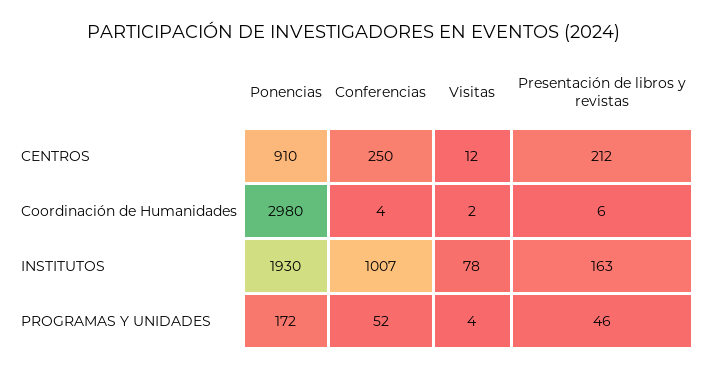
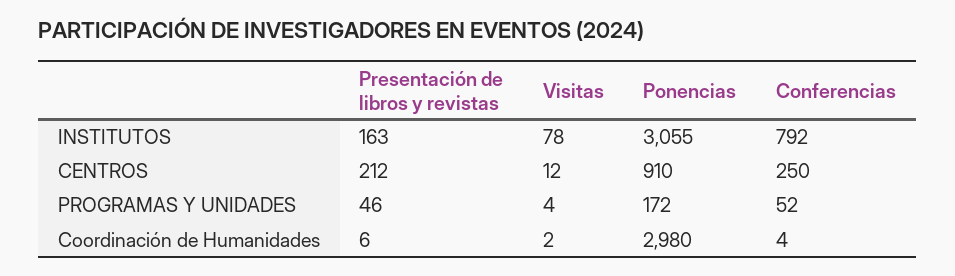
Ponencias, INSTITUTOS: 1930 -> 3055
Conferencias, INSTITUTOS: 1007 -> 792

